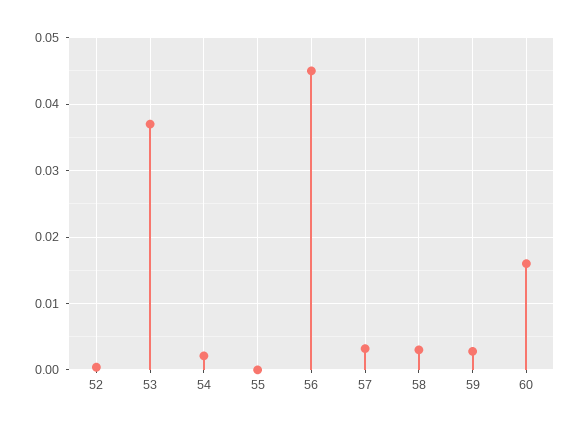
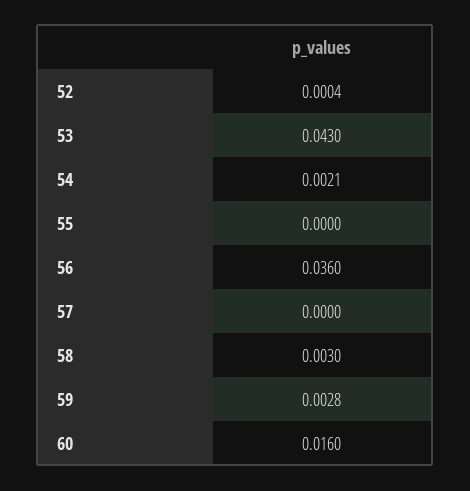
53: 0.037 -> 0.043
56: 0.045 -> 0.036
57: 0.003 -> 0

